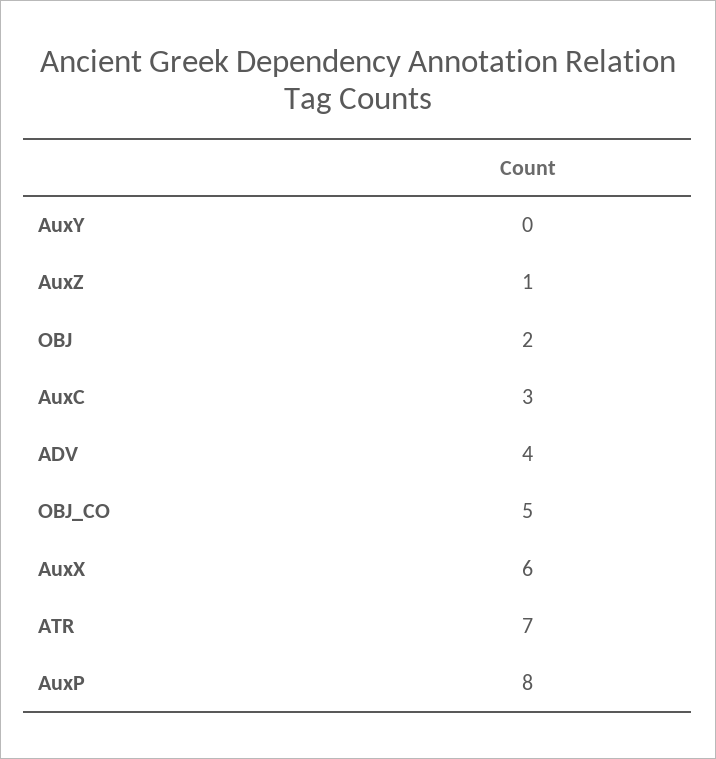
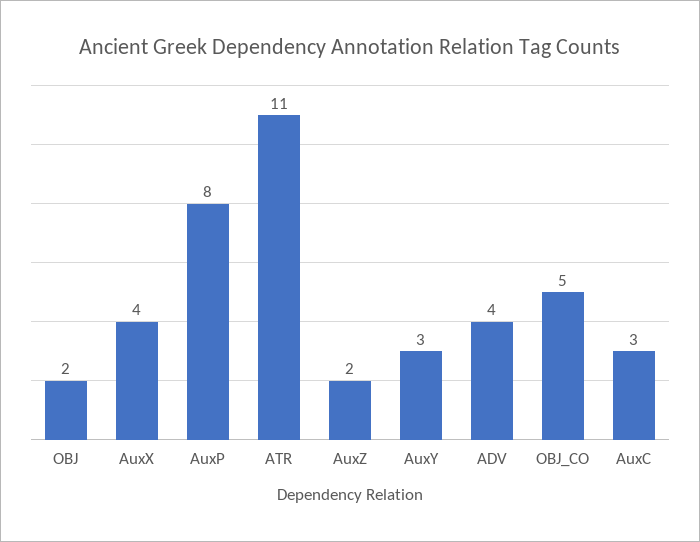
AuxY: 0 -> 3
AuxZ: 1 -> 2
AuxX: 6 -> 4
ATR: 7 -> 11

